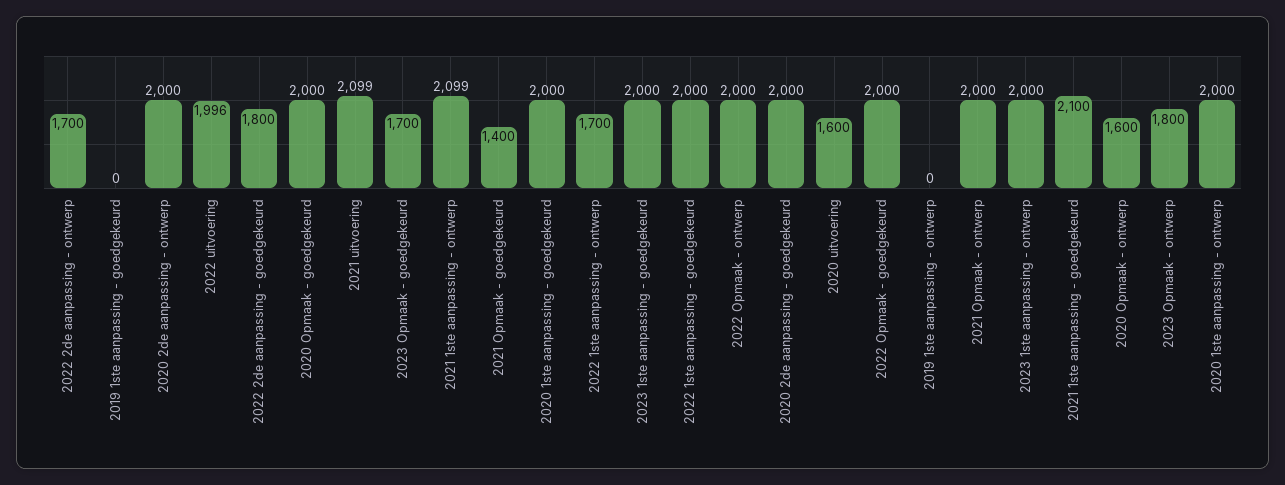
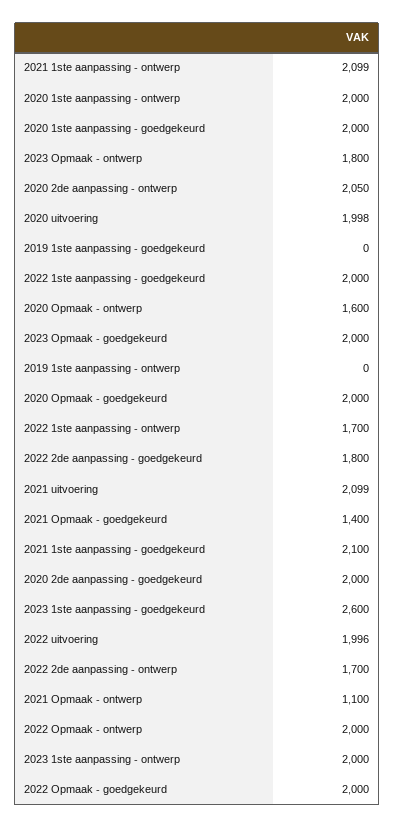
2020 2de aanpassing - ontwerp: 2000 -> 2050
2023 Opmaak - goedgekeurd: 1700 -> 2000
2023 1ste aanpassing - goedgekeurd: 2000 -> 2600
2020 uitvoering: 1600 -> 1998
2021 Opmaak - ontwerp: 2000 -> 1100

